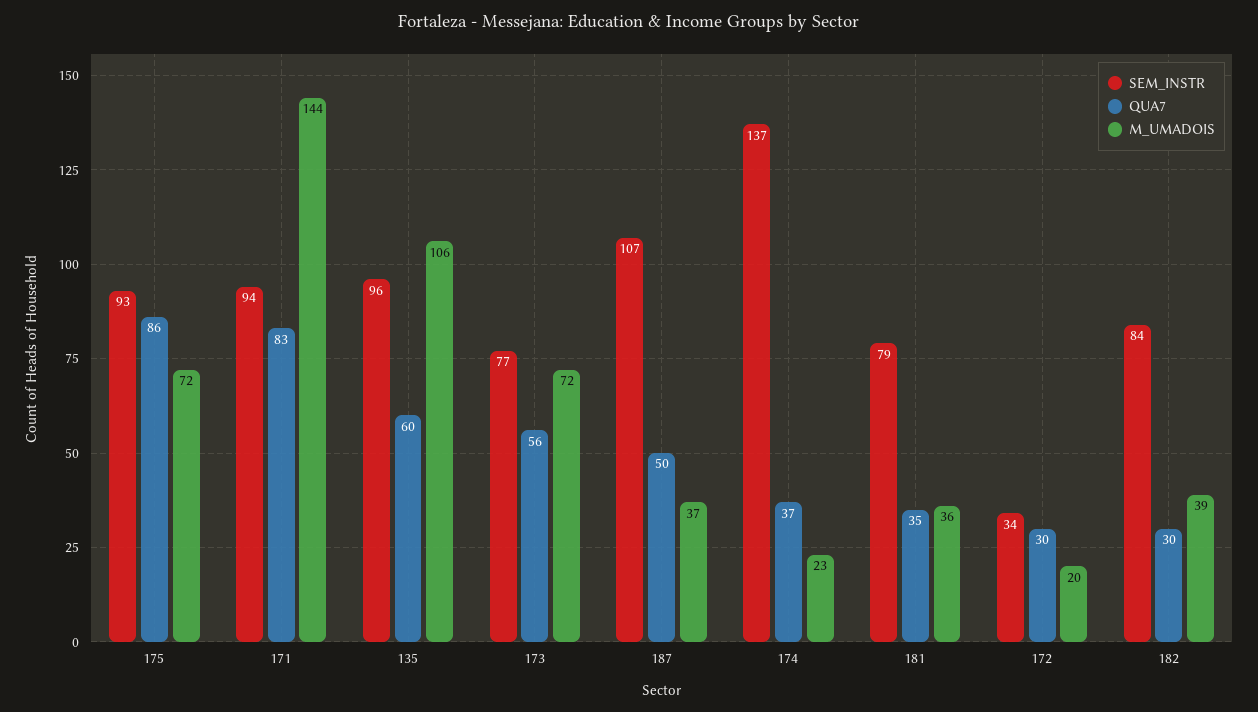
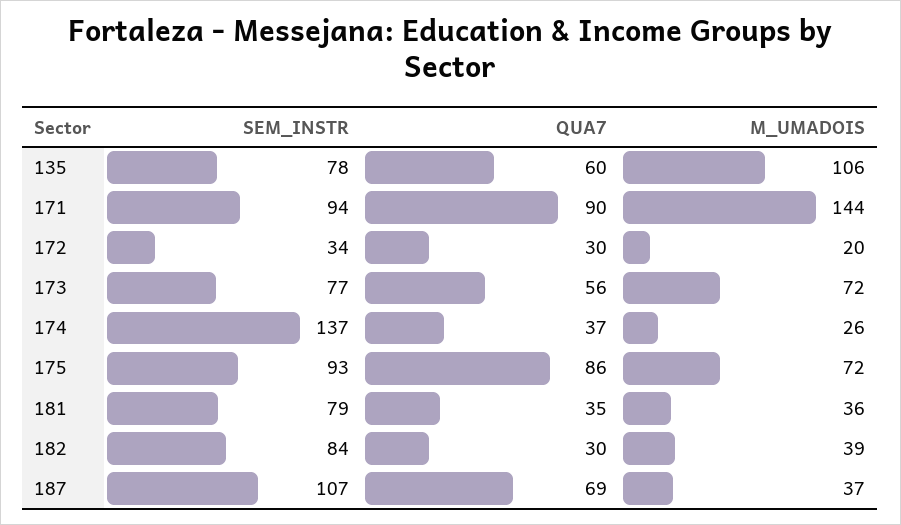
QUA7, 171: 83 -> 90
SEM_INSTR, 135: 96 -> 78
QUA7, 187: 50 -> 69
M_UMADOIS, 174: 23 -> 26

